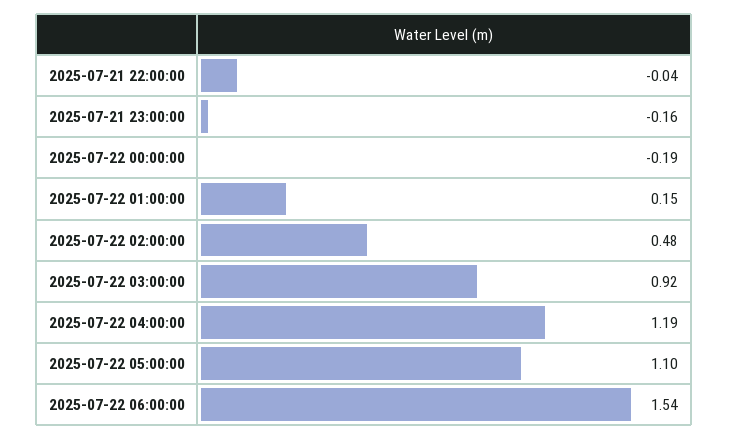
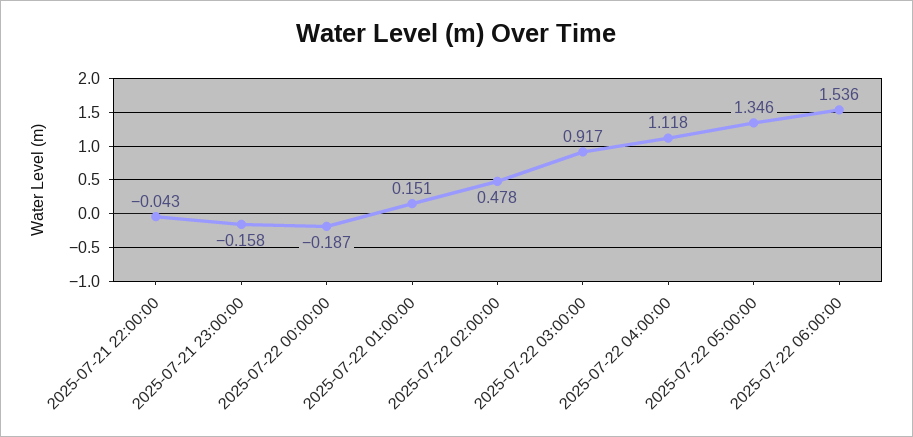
2025-07-22 04:00:00: 1.19 -> 1.118
2025-07-22 05:00:00: 1.1 -> 1.346

